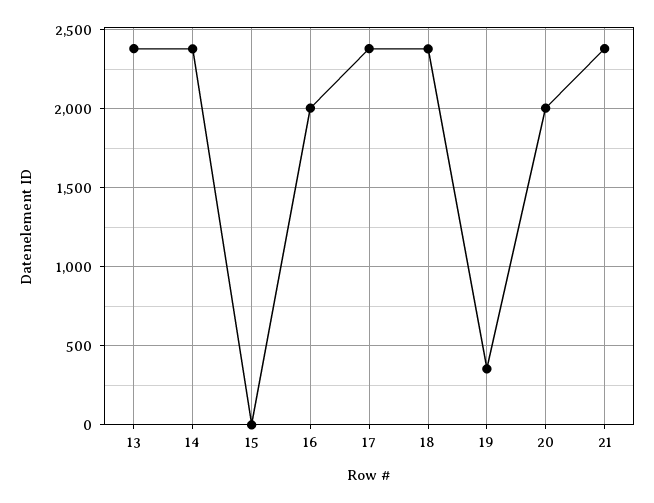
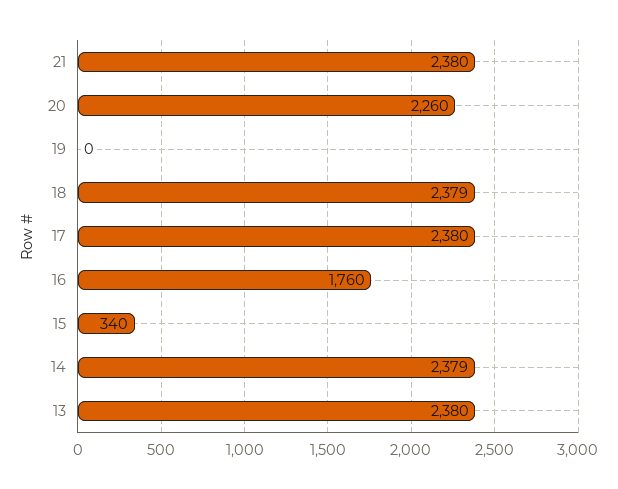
15: 0 -> 340
16: 2000 -> 1760
19: 350 -> 0
20: 2000 -> 2260

